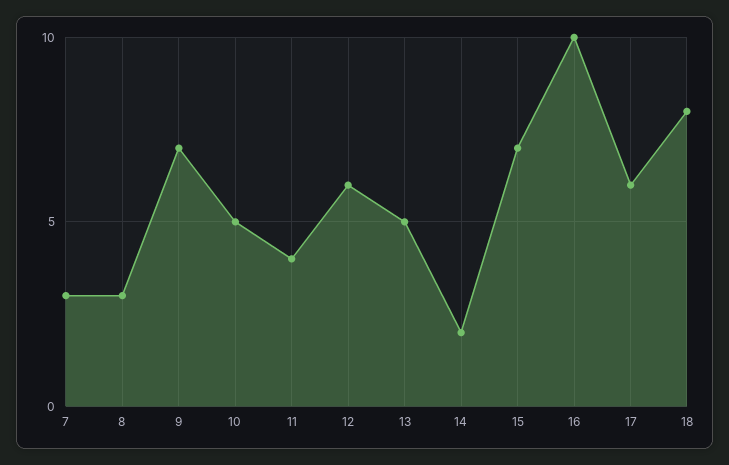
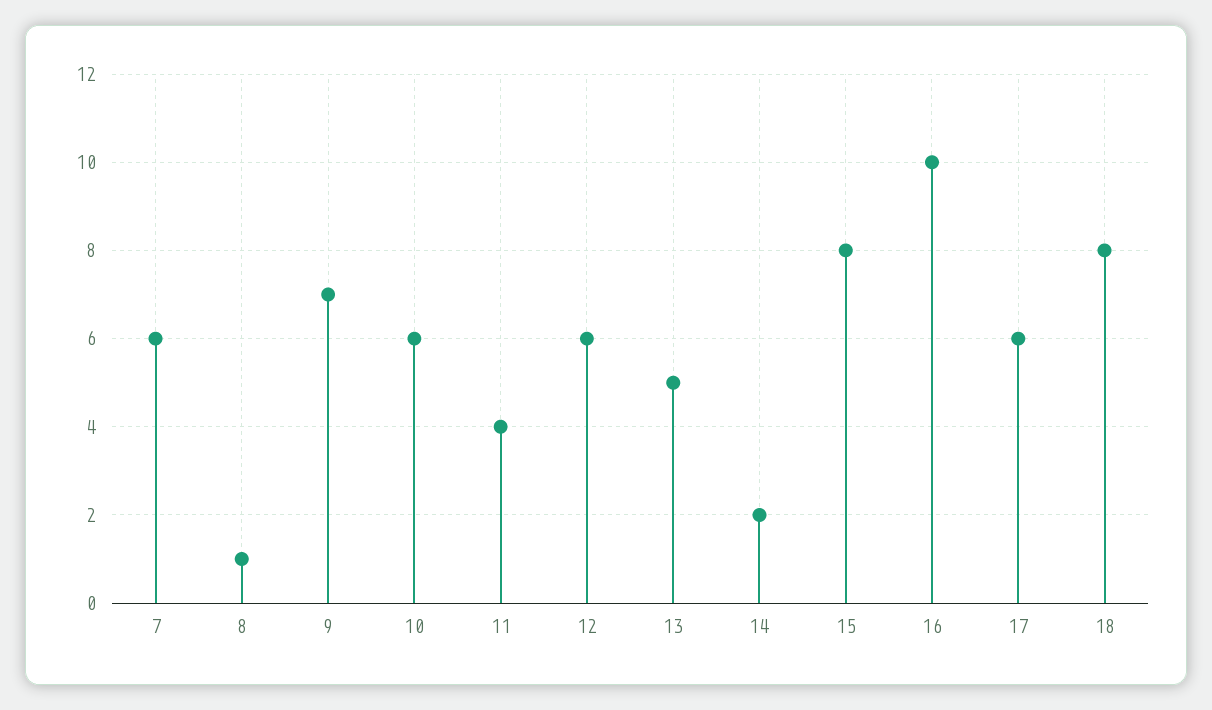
7: 3 -> 6
8: 3 -> 1
10: 5 -> 6
15: 7 -> 8

